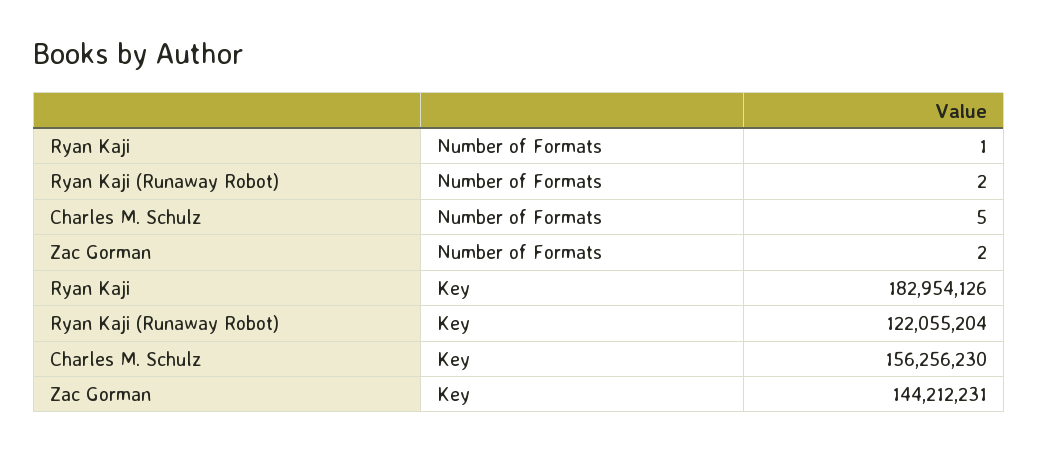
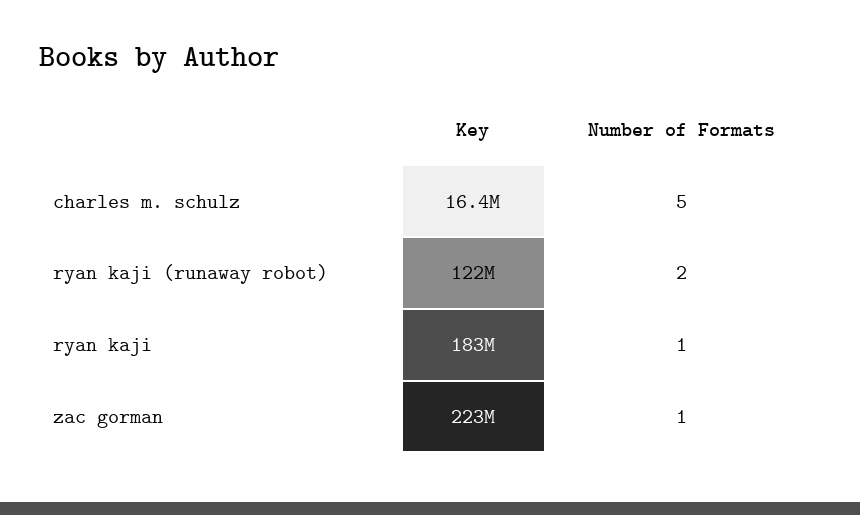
Zac Gorman, Number of Formats: 2 -> 1
Charles M. Schulz, Key: 156256230 -> 16400000
Zac Gorman, Key: 144212231 -> 223000000

